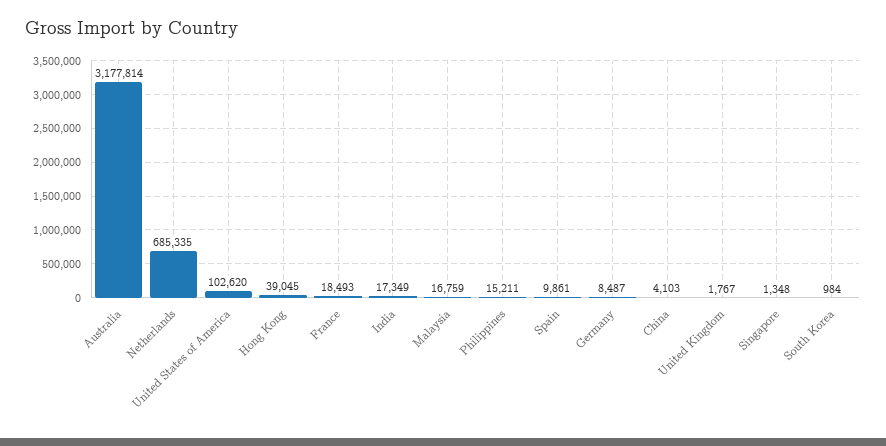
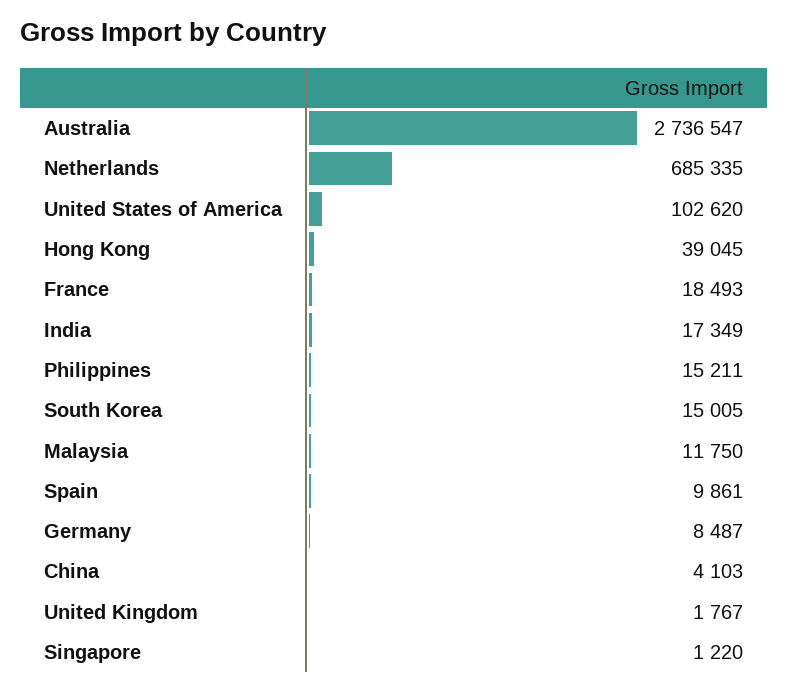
Australia: 3177814 -> 2736547
Malaysia: 16759 -> 11750
Singapore: 1348 -> 1220
South Korea: 984 -> 15005

